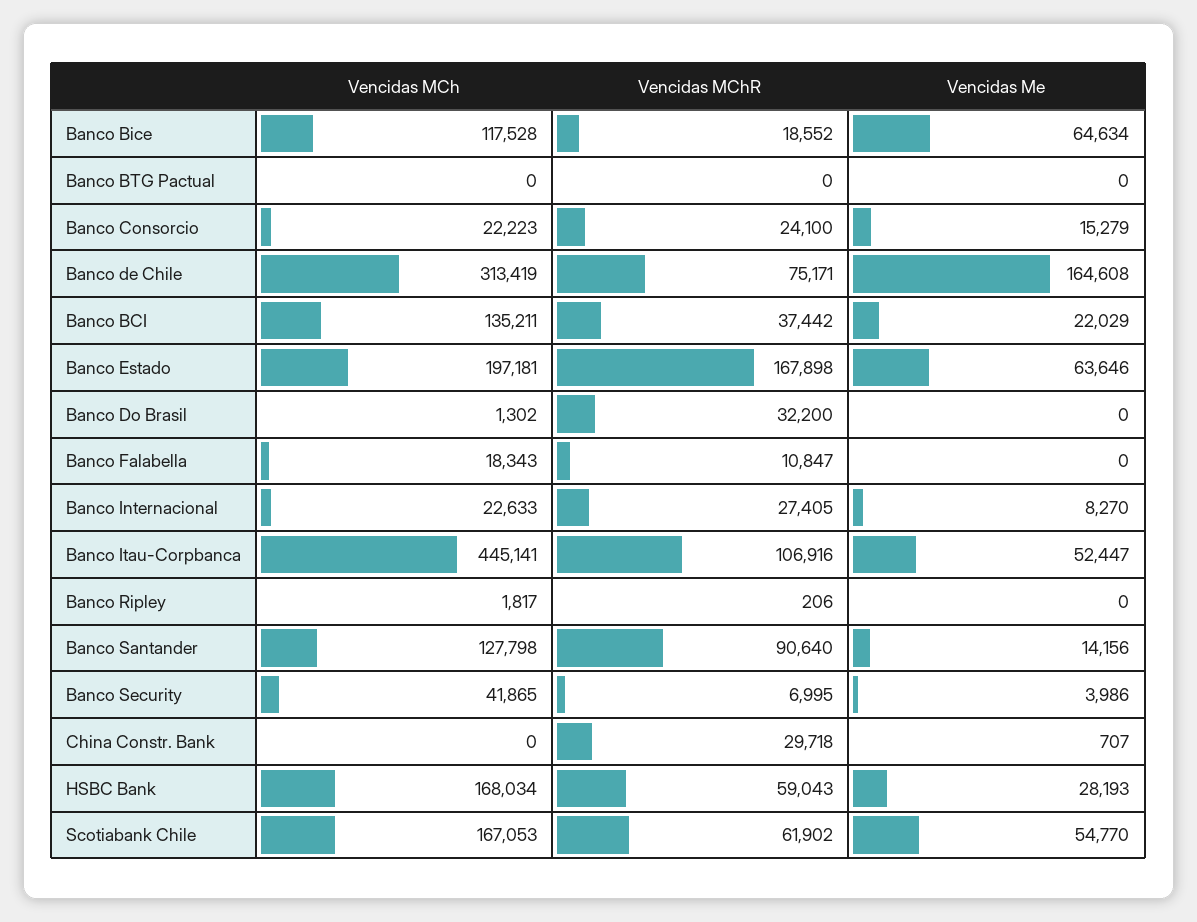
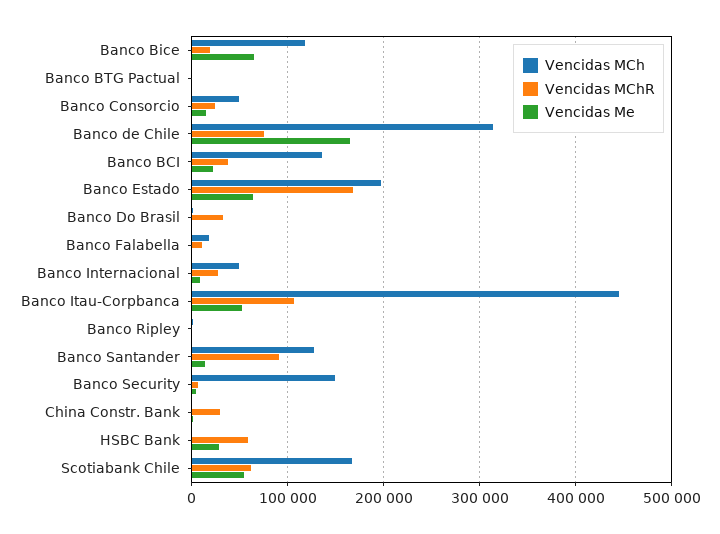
Vencidas MCh, Banco Consorcio: 22223 -> 50000
Vencidas MCh, Banco Internacional: 22633 -> 50000
Vencidas MCh, Banco Security: 41865 -> 150000
Vencidas MCh, HSBC Bank: 168034 -> 0

